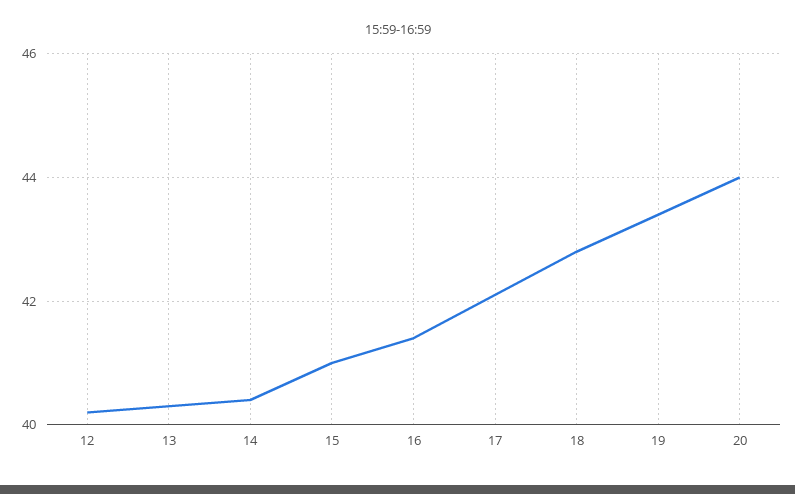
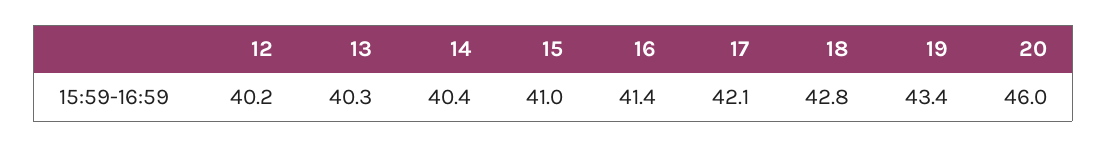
20: 44 -> 46

